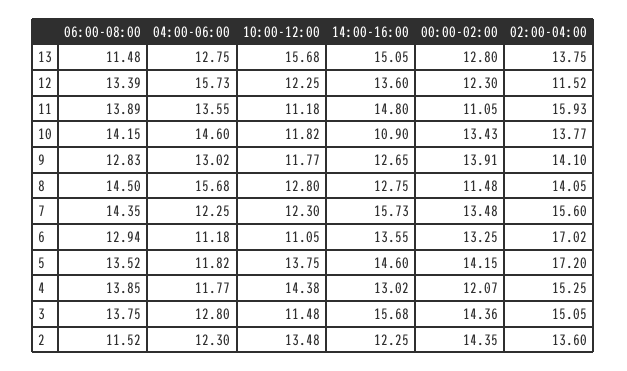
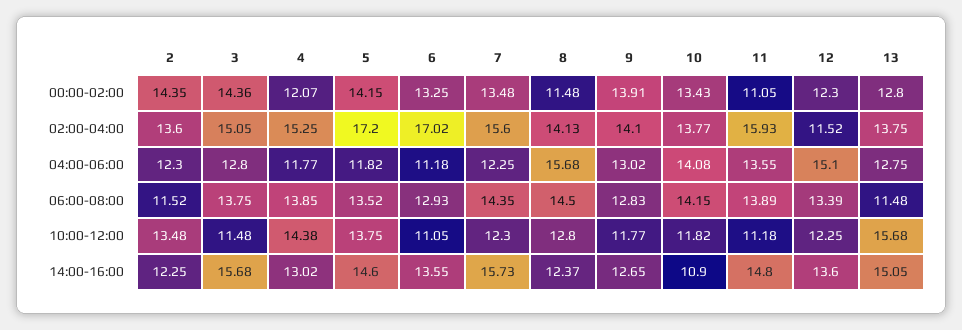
04:00-06:00, 12: 15.73 -> 15.1
04:00-06:00, 10: 14.6 -> 14.08
14:00-16:00, 8: 12.75 -> 12.37
02:00-04:00, 8: 14.05 -> 14.13
06:00-08:00, 6: 12.94 -> 12.93

